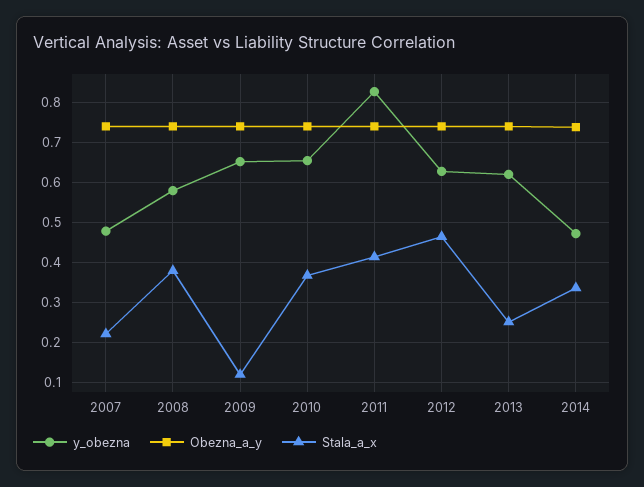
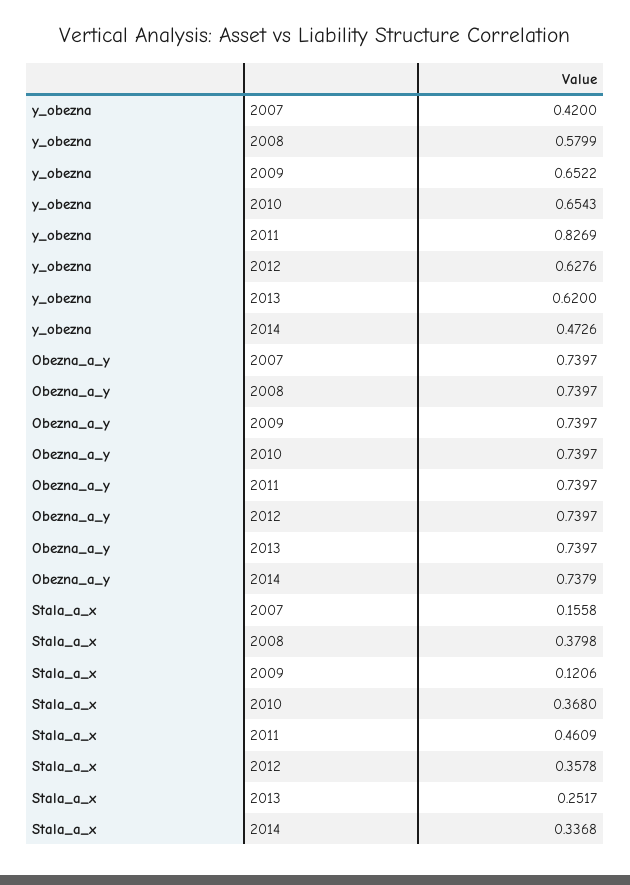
y_obezna, 2007: 0.48 -> 0.42
Stala_a_x, 2007: 0.22 -> 0.1558
Stala_a_x, 2011: 0.42 -> 0.4609
Stala_a_x, 2012: 0.46 -> 0.3578

